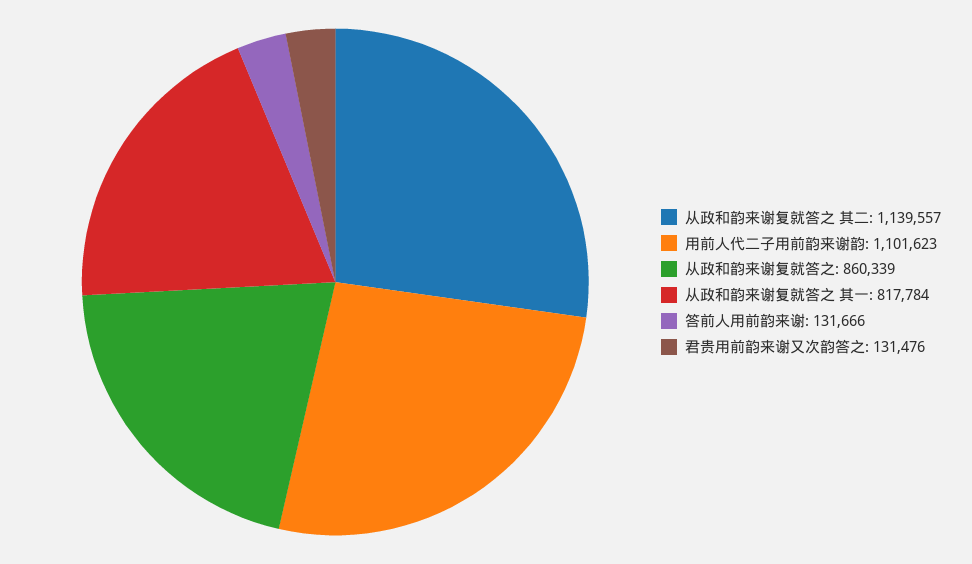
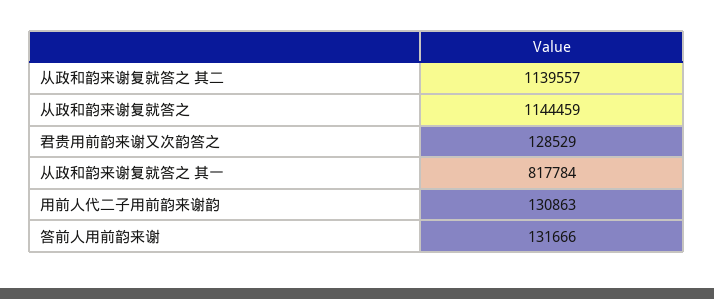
用前人代二子用前韵来谢韵: 1101623 -> 130863
从政和韵来谢复就答之: 860339 -> 1144459
君贵用前韵来谢又次韵答之: 131476 -> 128529

